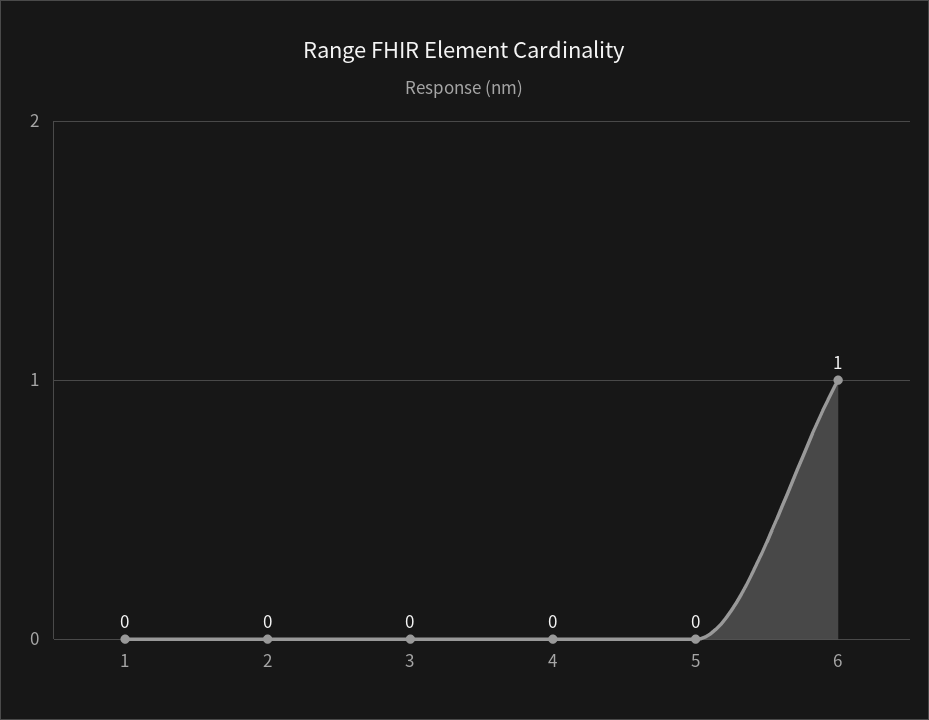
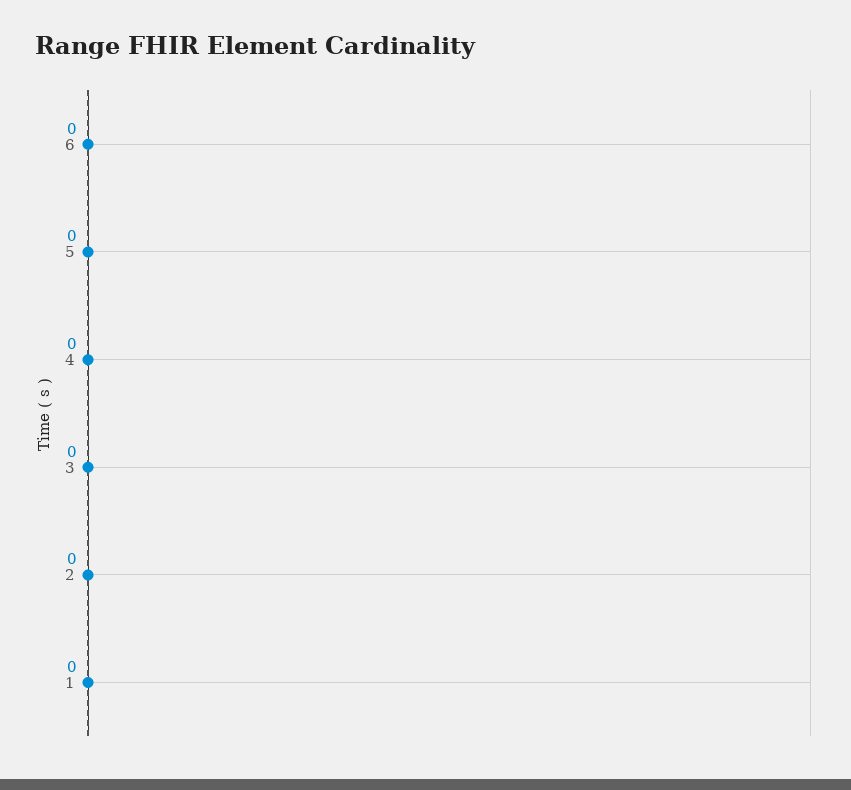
6: 1 -> 0

